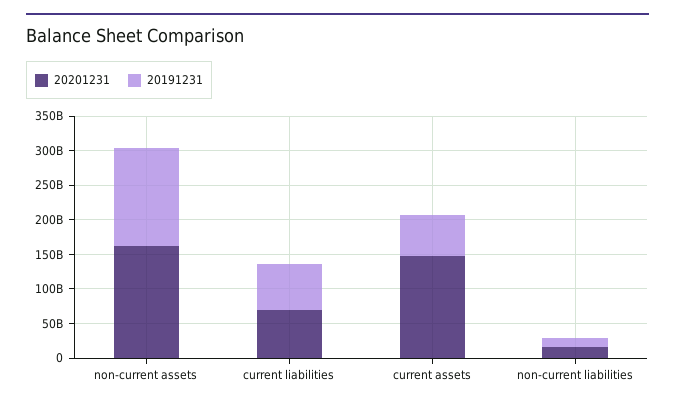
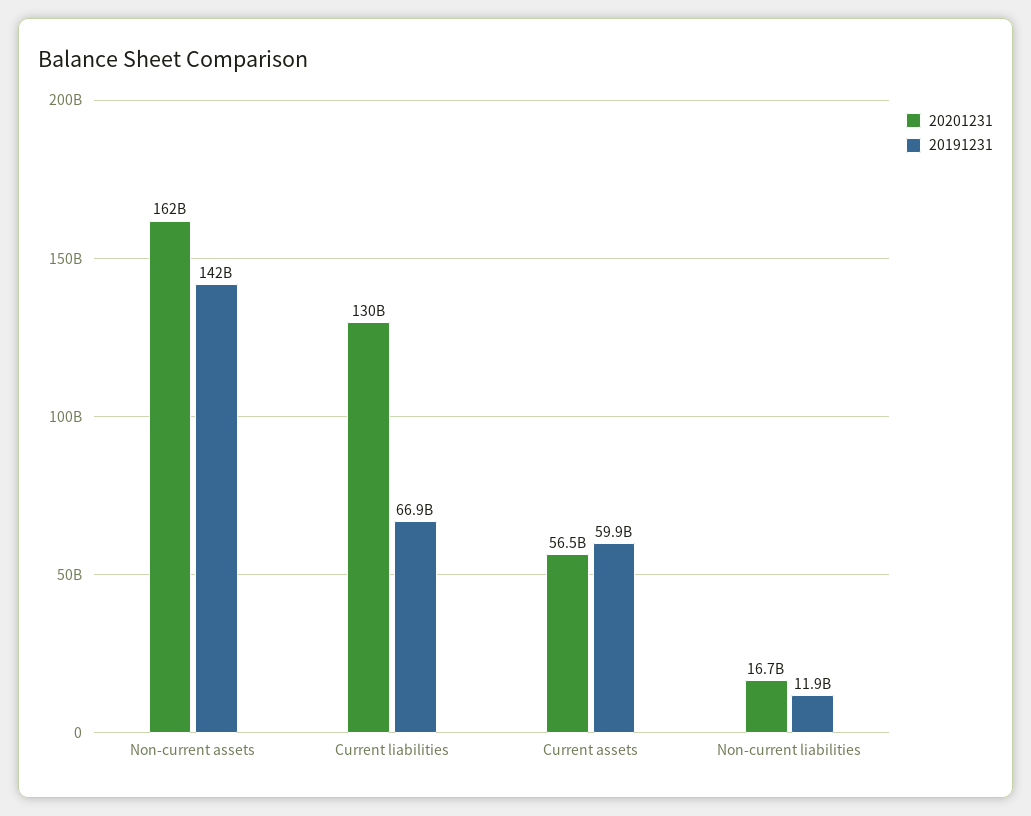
20201231, current liabilities: 75000000000 -> 130000000000
20201231, current assets: 150000000000 -> 56500000000

